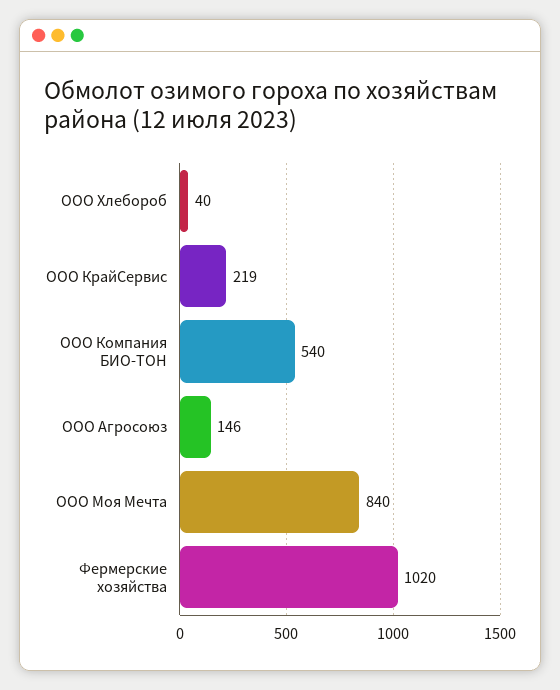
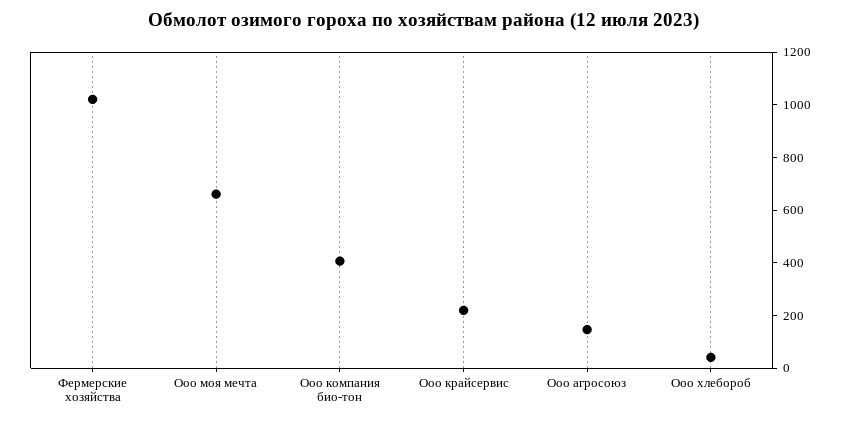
ООО Компания БИО-ТОН: 540 -> 400
ООО Моя Мечта: 840 -> 650

